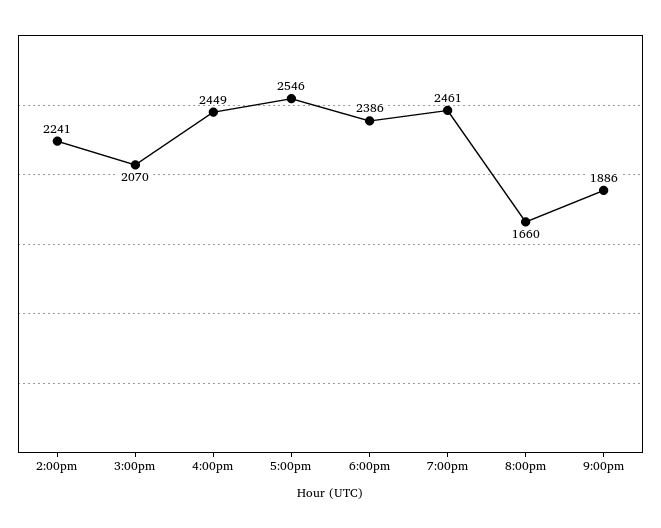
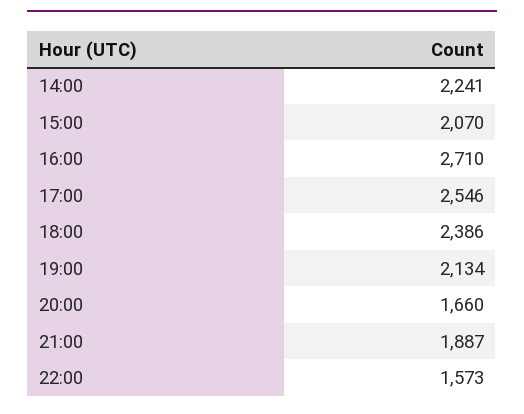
4:00pm: 2449 -> 2710
7:00pm: 2461 -> 2134
9:00pm: 1886 -> 1887
22:00: none -> 1573

